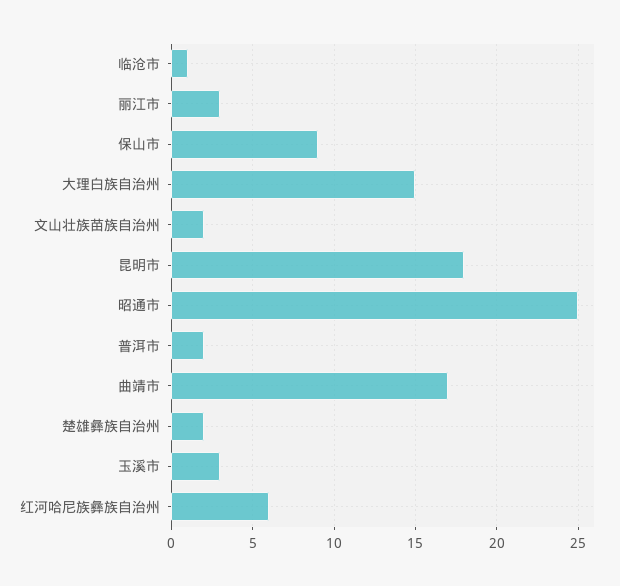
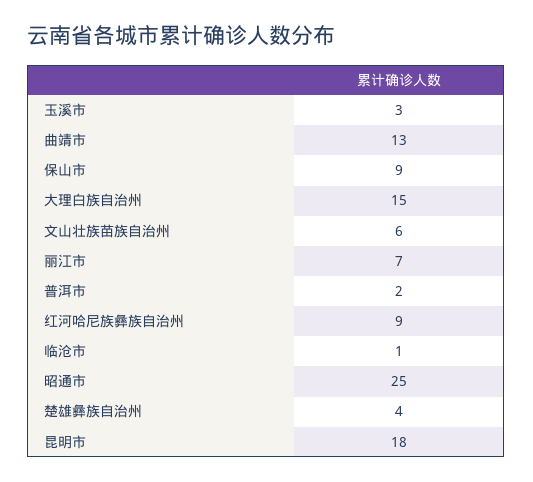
丽江市: 3 -> 7
文山壮族苗族自治州: 2 -> 6
曲靖市: 17 -> 13
楚雄彝族自治州: 2 -> 4
红河哈尼族彝族自治州: 6 -> 9

